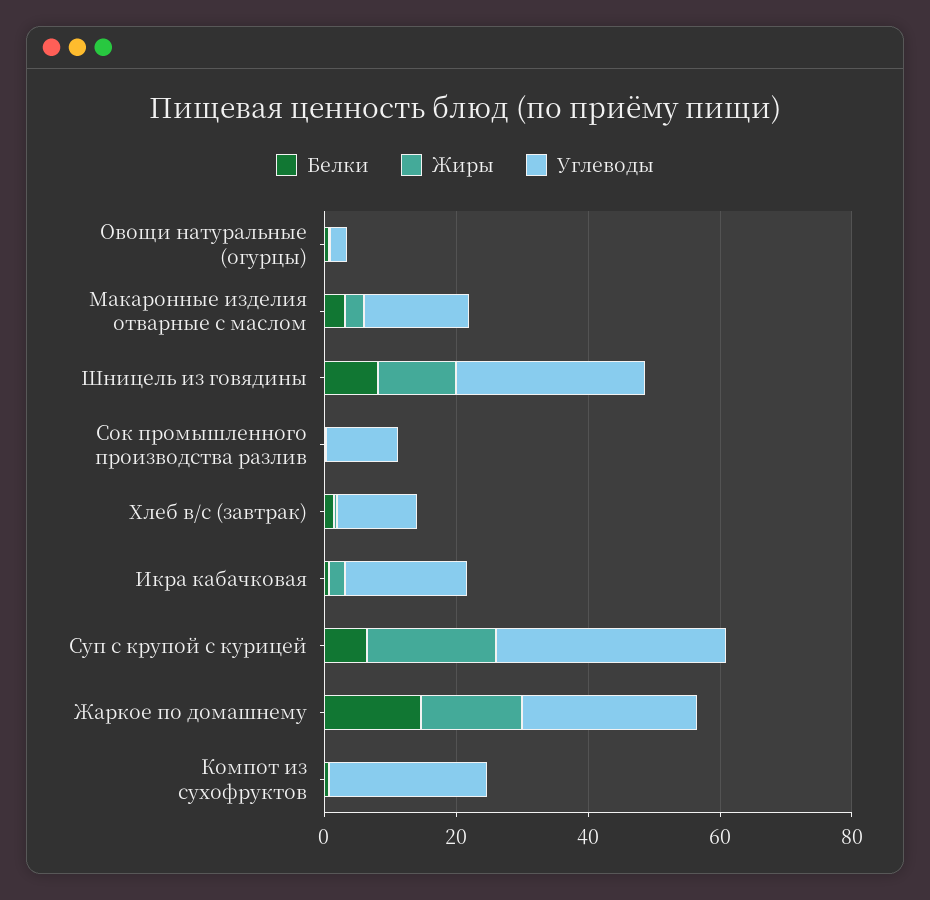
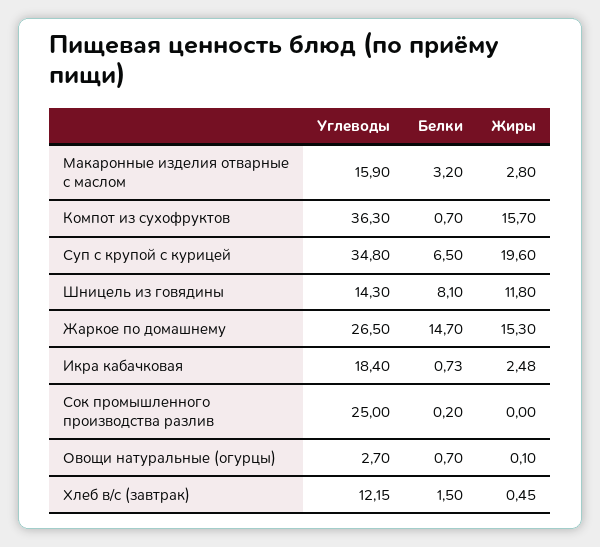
Углеводы, Шницель из говядины: 30 -> 14.3
Углеводы, Сок промышленного производства разлив: 10 -> 25
Жиры, Компот из сухофруктов: 0 -> 15.7
Углеводы, Компот из сухофруктов: 25 -> 36.3

